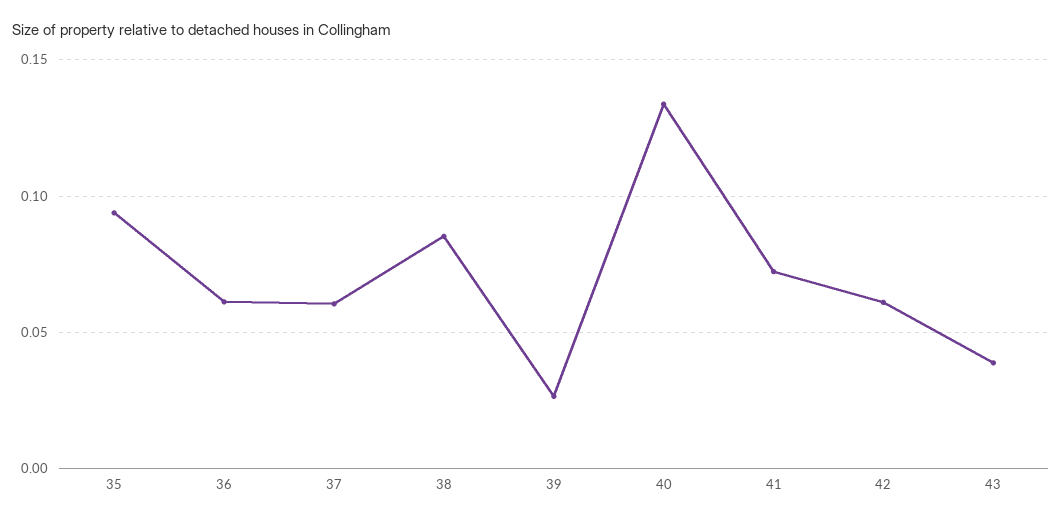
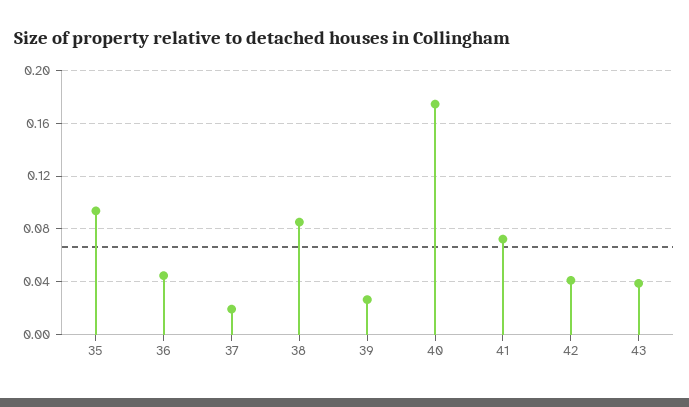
36: 0.06 -> 0.045
37: 0.06 -> 0.02
40: 0.135 -> 0.175
42: 0.06 -> 0.04

